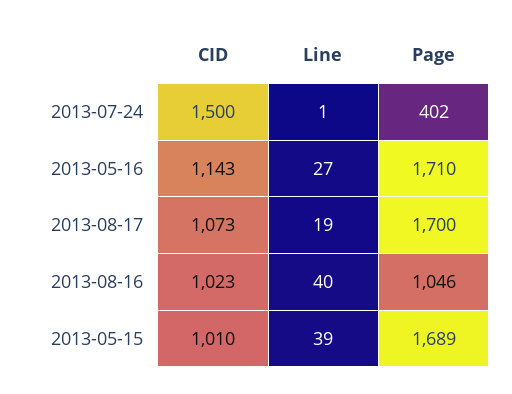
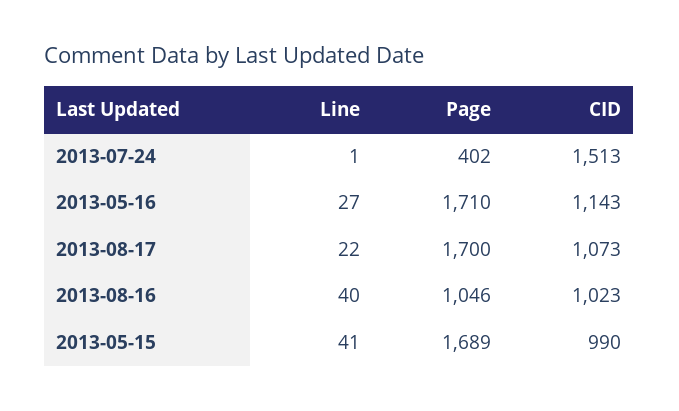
CID, 2013-07-24: 1500 -> 1513
Line, 2013-08-17: 19 -> 22
CID, 2013-05-15: 1010 -> 990
Line, 2013-05-15: 39 -> 41

